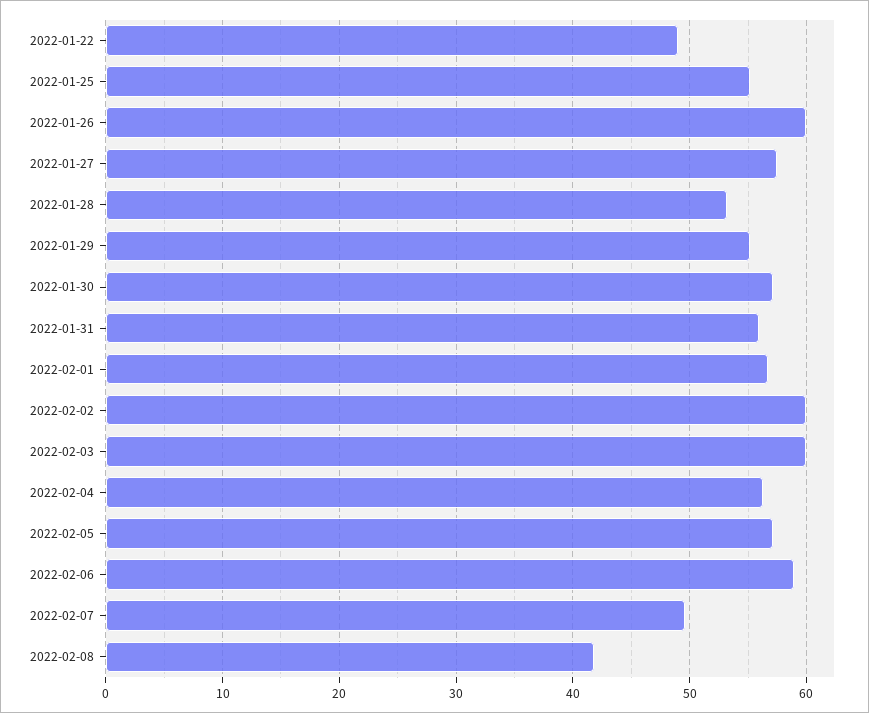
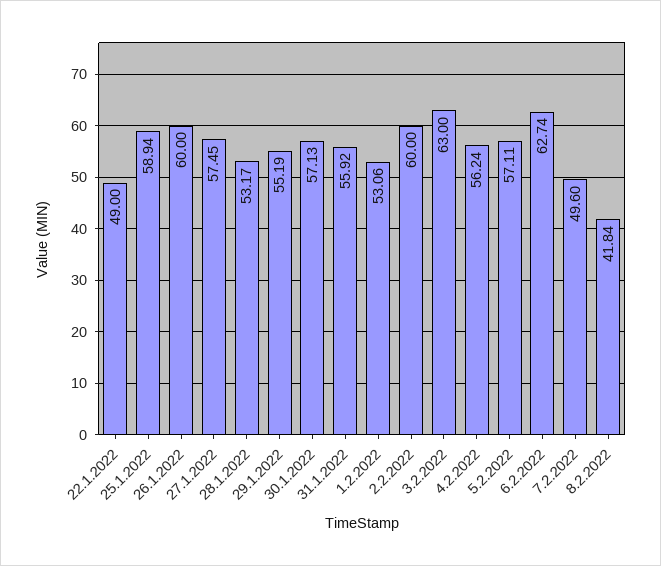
2022-01-25: 55 -> 58.94
2022-02-01: 57 -> 53.06
2022-02-03: 60 -> 63
2022-02-06: 59 -> 62.74

